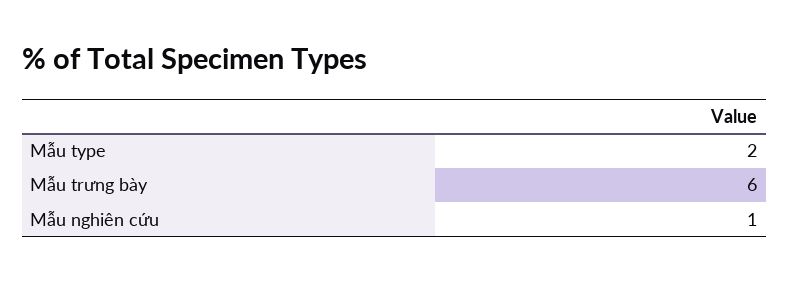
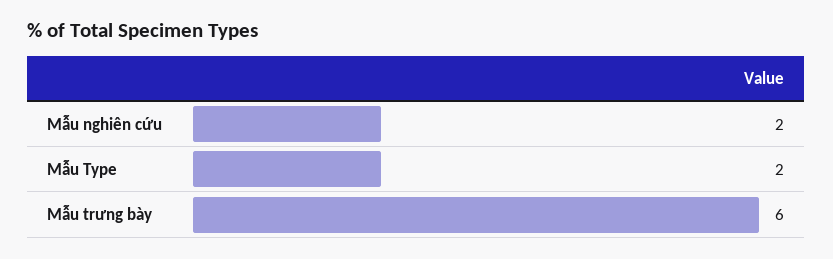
Mẫu nghiên cứu: 1 -> 2

